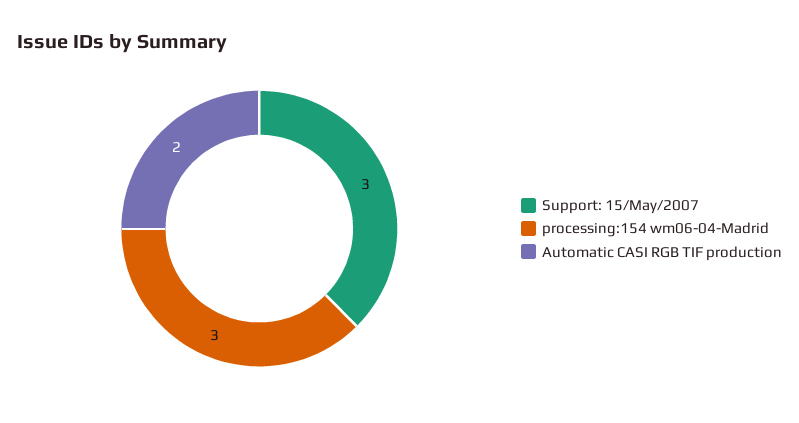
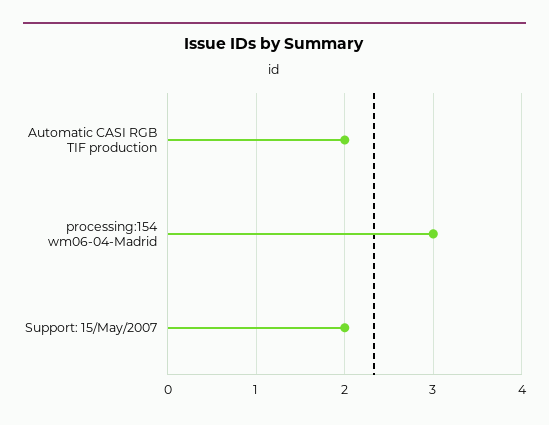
Support: 15/May/2007: 3 -> 2

